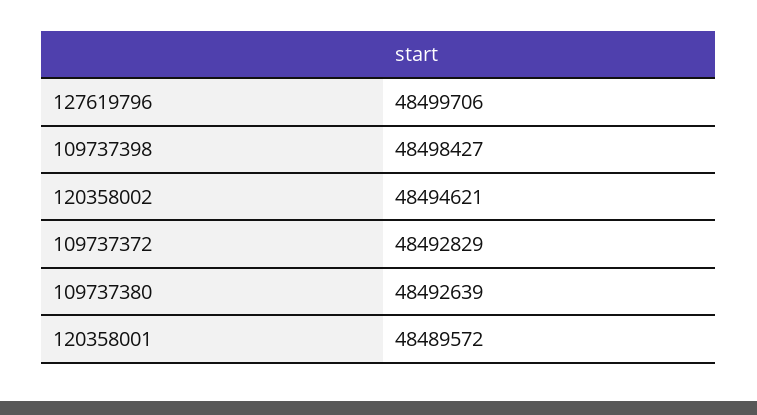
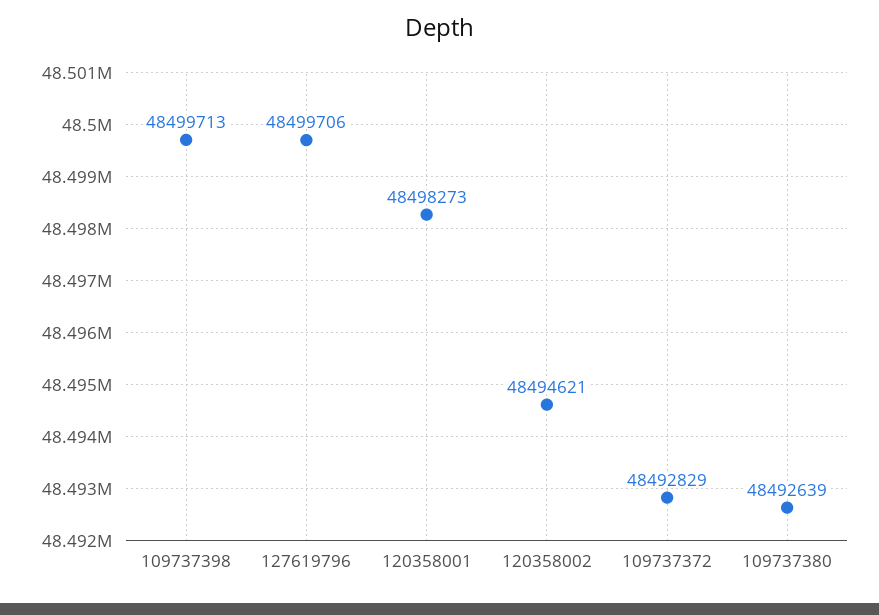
109737398: 48498427 -> 48499713
120358001: 48489572 -> 48498273

